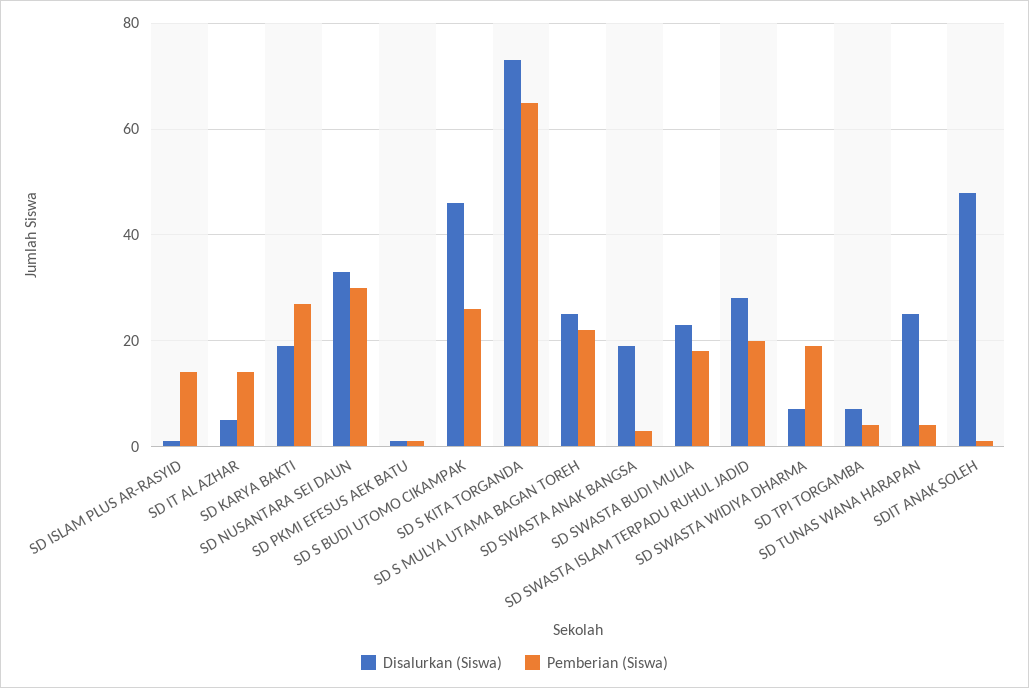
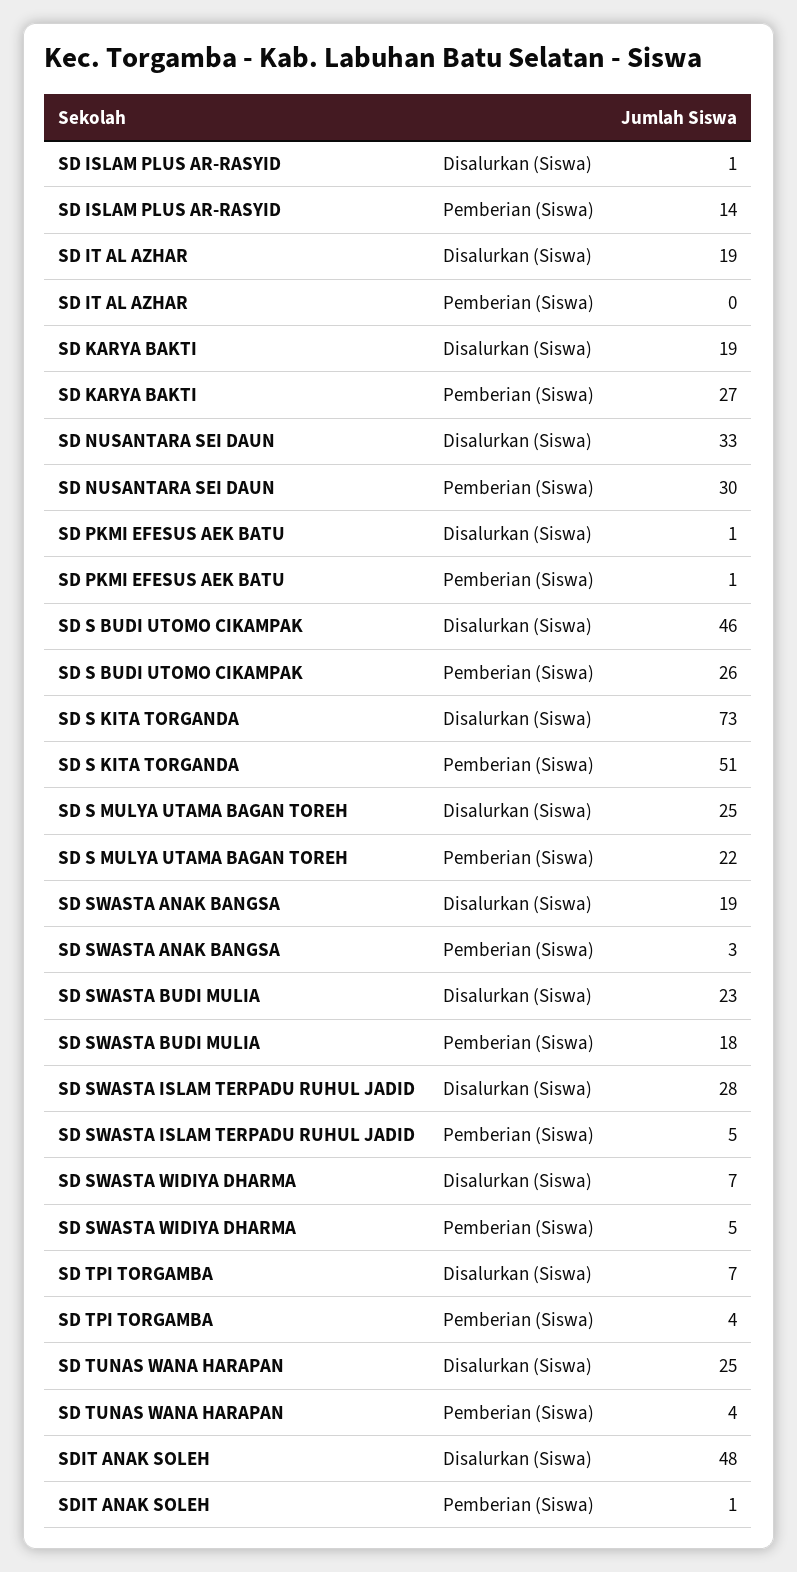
Disalurkan (Siswa), SD IT AL AZHAR: 5 -> 19
Pemberian (Siswa), SD IT AL AZHAR: 15 -> 0
Pemberian (Siswa), SD S KITA TORGANDA: 65 -> 51
Pemberian (Siswa), SD SWASTA ISLAM TERPADU RUHUL JADID: 20 -> 5
Pemberian (Siswa), SD SWASTA WIDIYA DHARMA: 20 -> 5

